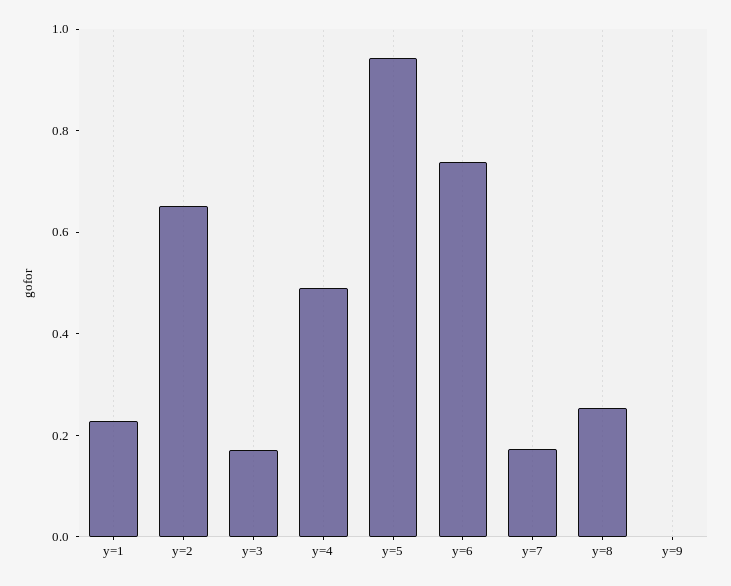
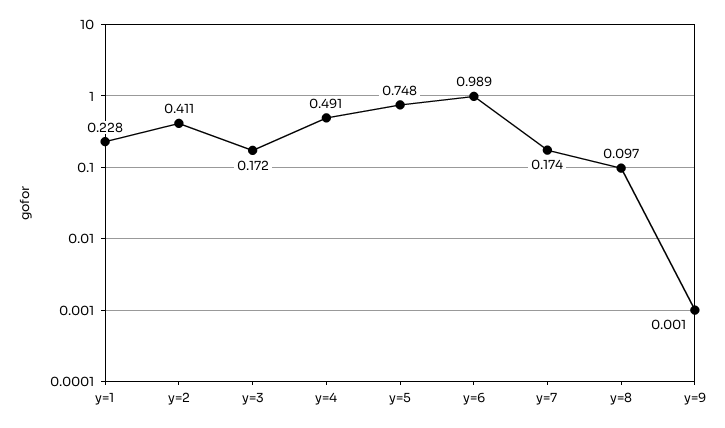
y=2: 0.65 -> 0.411
y=5: 0.95 -> 0.748
y=6: 0.75 -> 0.989
y=8: 0.25 -> 0.097

